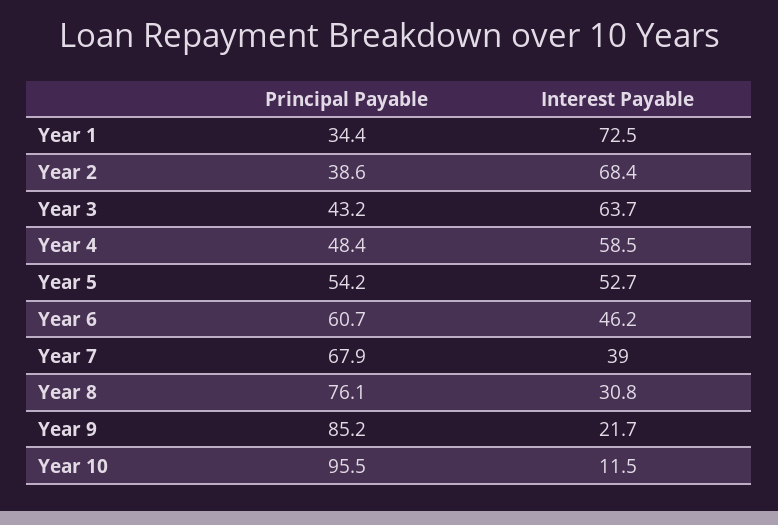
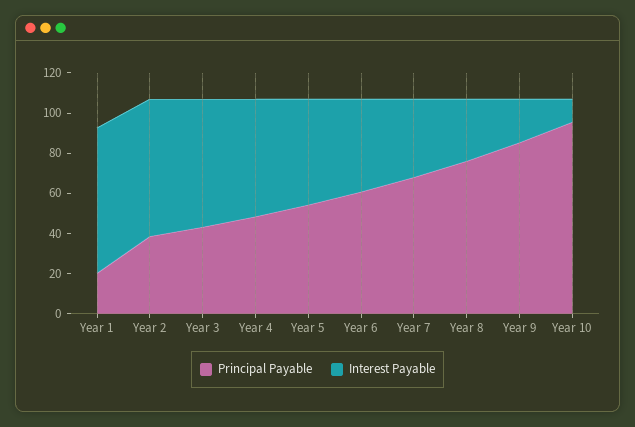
Principal Payable, Year 1: 34.4 -> 20

